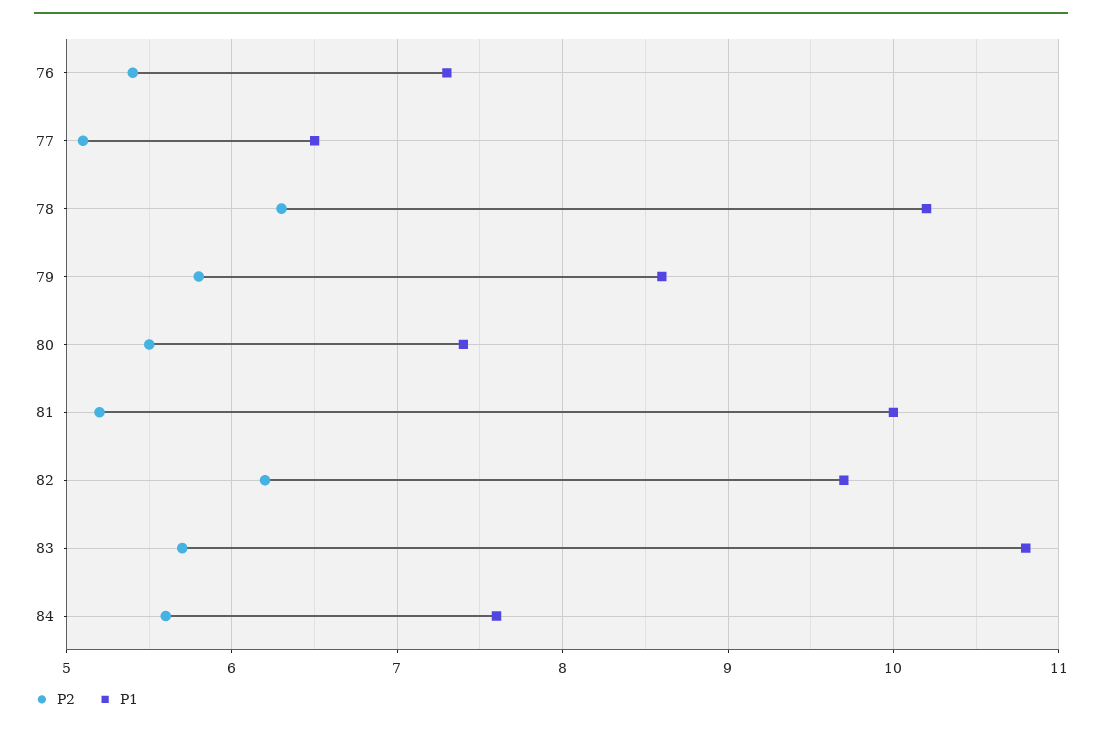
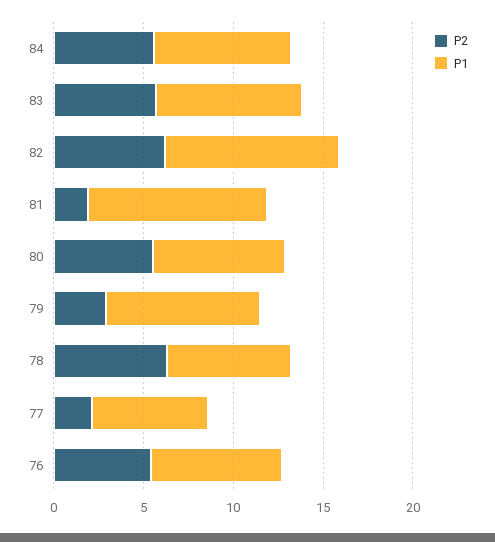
P2, 77: 5.1 -> 2
P1, 78: 10.2 -> 7
P2, 79: 5.8 -> 3
P2, 81: 5.2 -> 2
P1, 83: 10.8 -> 8

